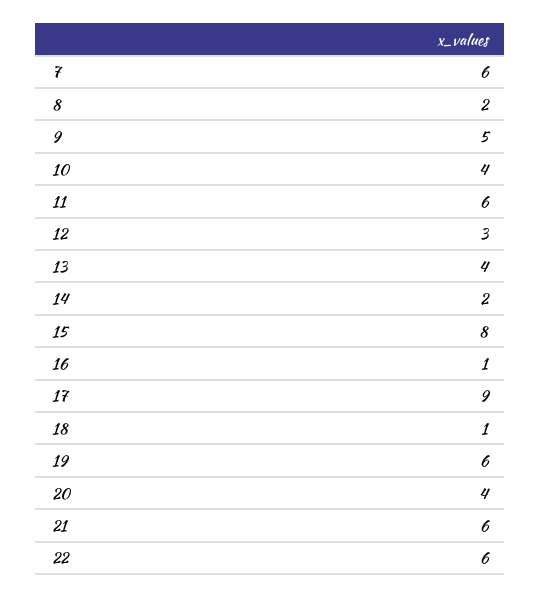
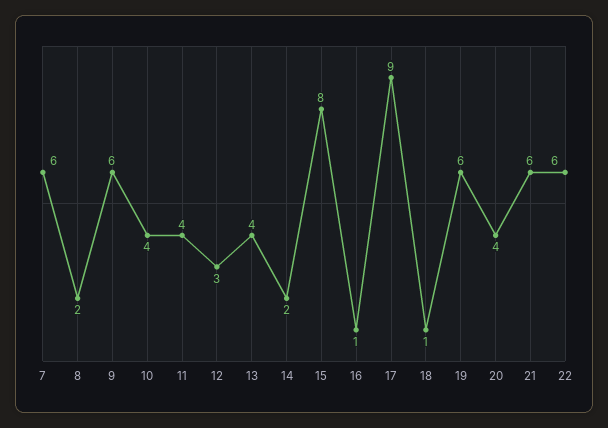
9: 5 -> 6
11: 6 -> 4

